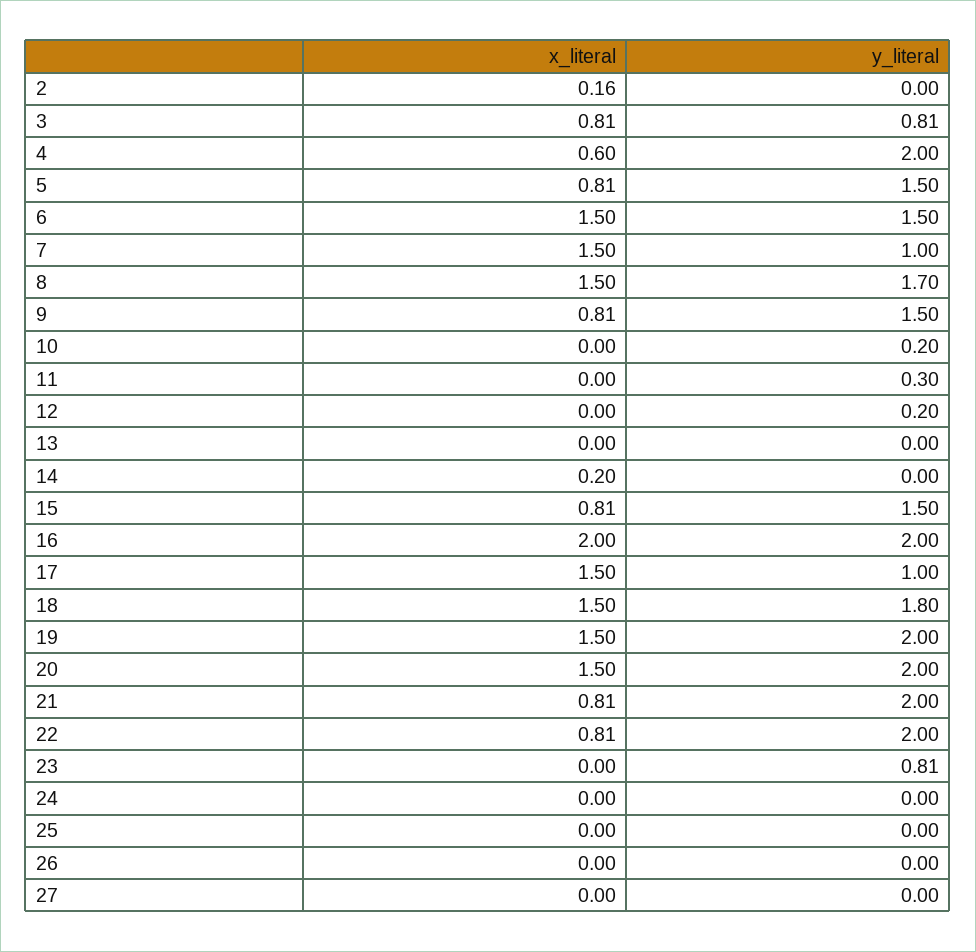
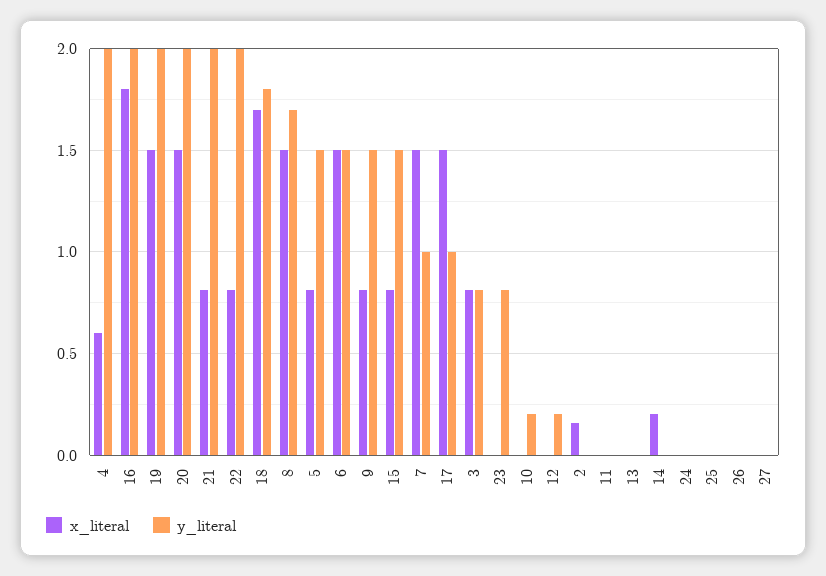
y_literal, 11: 0.3 -> 0
x_literal, 16: 2 -> 1.8
x_literal, 18: 1.5 -> 1.7

